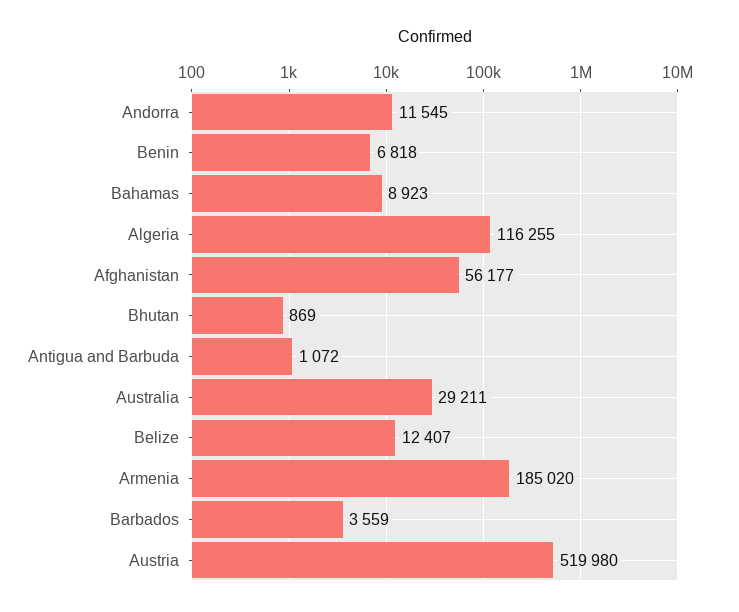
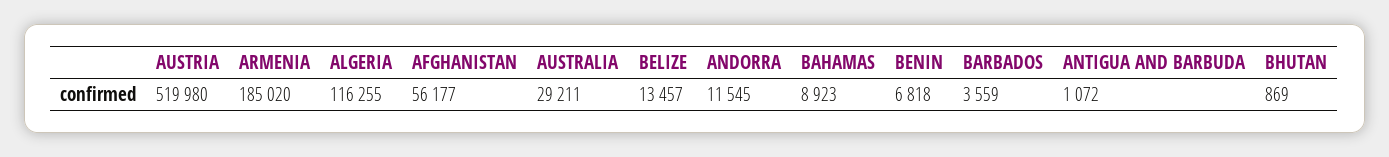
Belize: 12407 -> 13457

